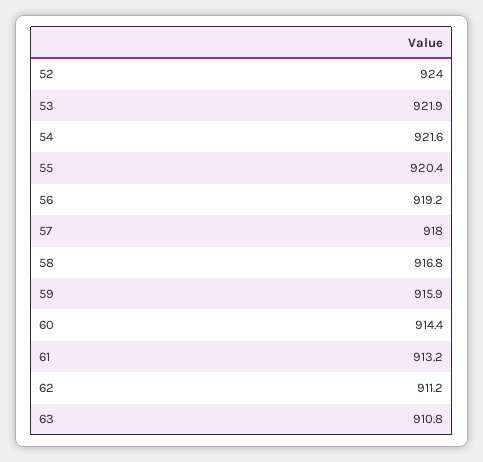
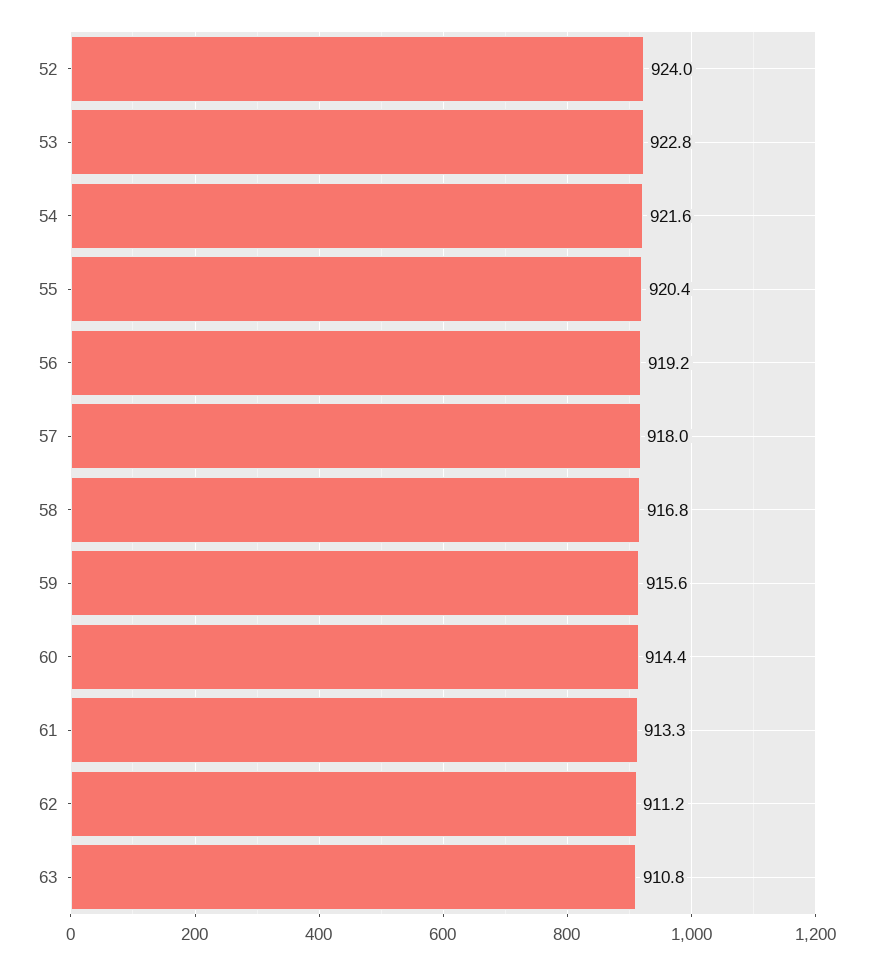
53: 921.9 -> 922.8
59: 915.9 -> 915.6
61: 913.2 -> 913.3

